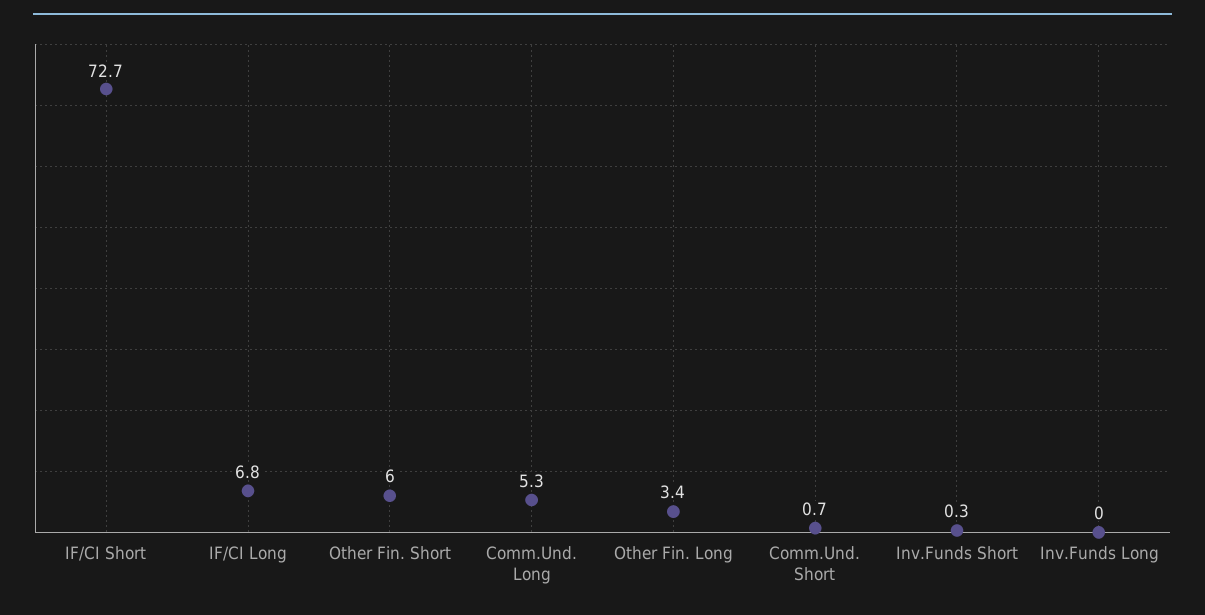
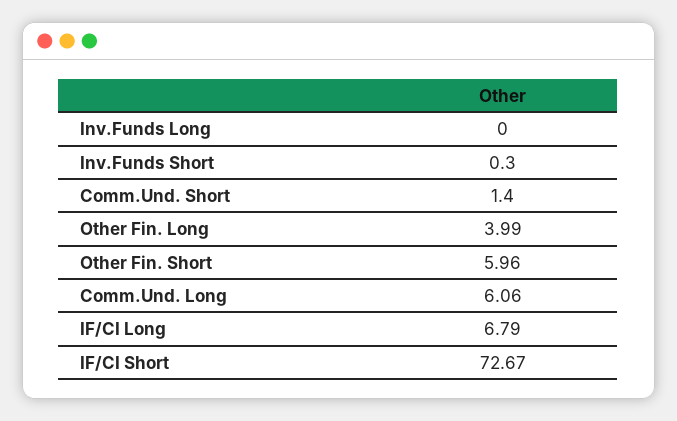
Comm.Und. Long: 5.3 -> 6.06
Other Fin. Long: 3.4 -> 3.99
Comm.Und. Short: 0.7 -> 1.4

